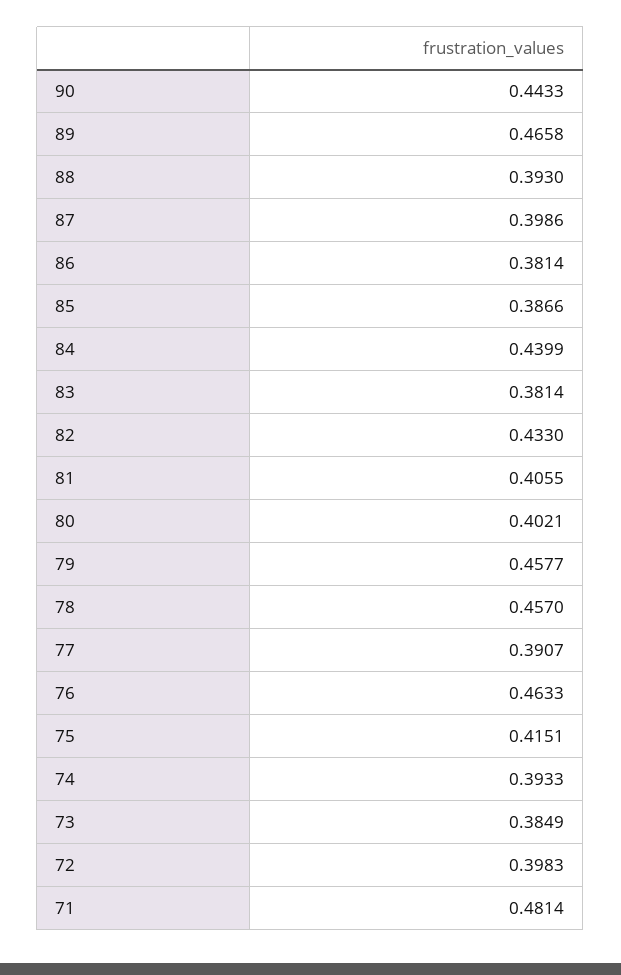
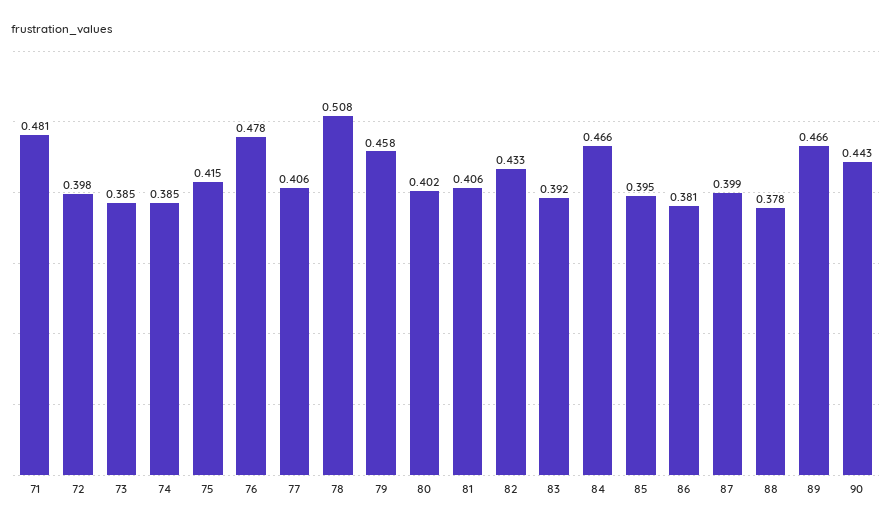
88: 0.393 -> 0.378
85: 0.3866 -> 0.395
84: 0.4399 -> 0.466
83: 0.3814 -> 0.392
78: 0.457 -> 0.508
77: 0.3907 -> 0.406
76: 0.4633 -> 0.478
74: 0.3933 -> 0.385

